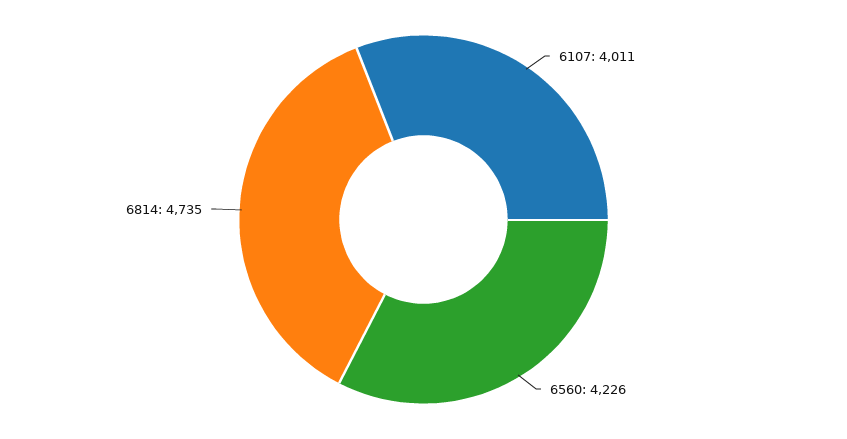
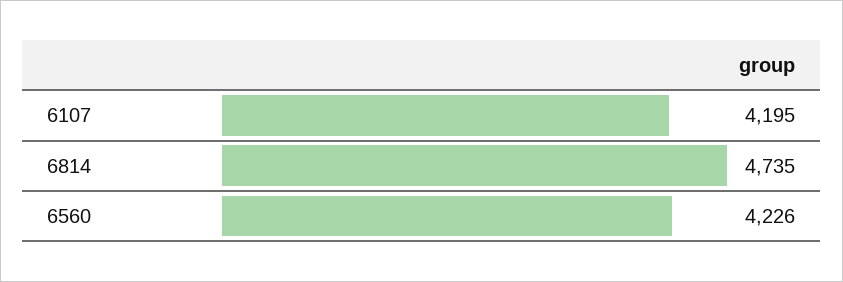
6107: 4011 -> 4195

